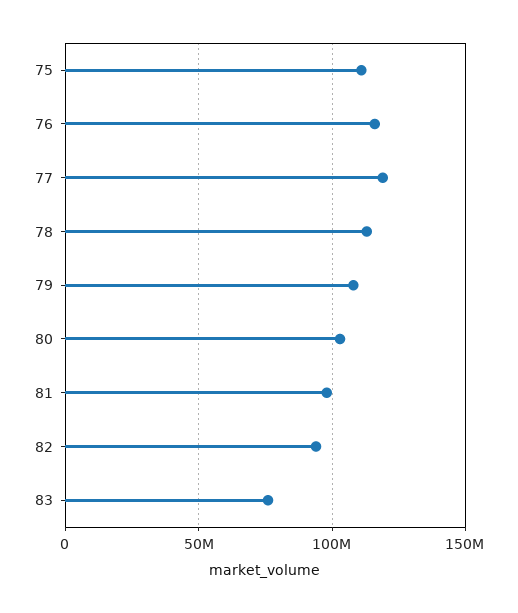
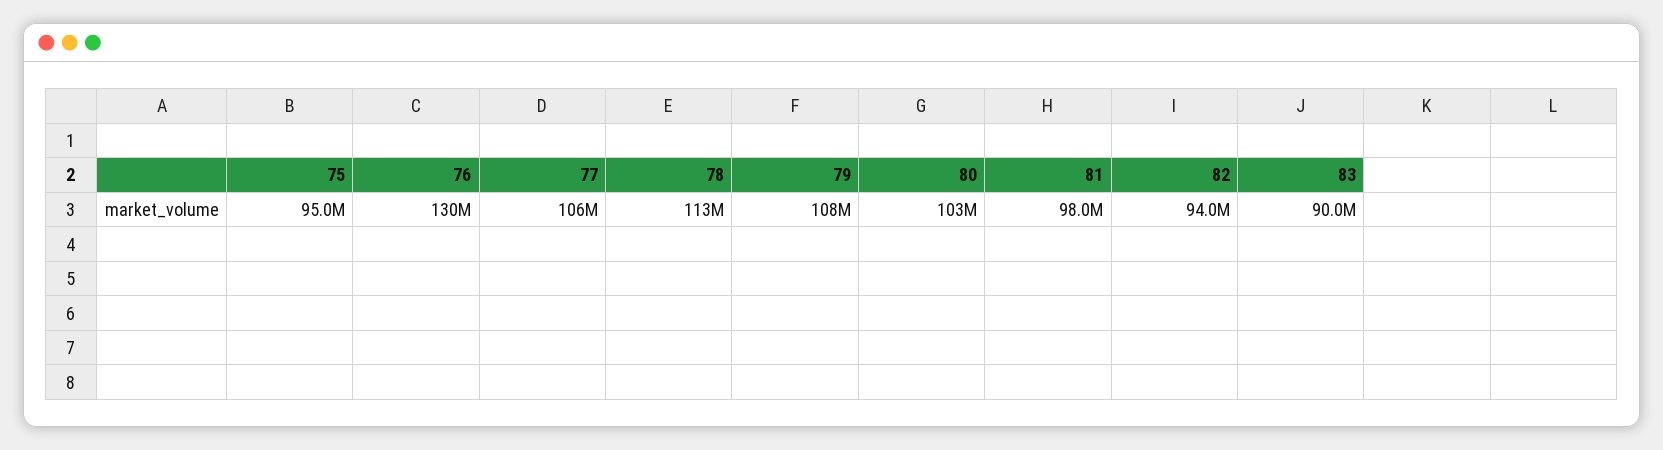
75: 110000000 -> 95000000
76: 115000000 -> 130000000
77: 120000000 -> 106000000
83: 75000000 -> 90000000

